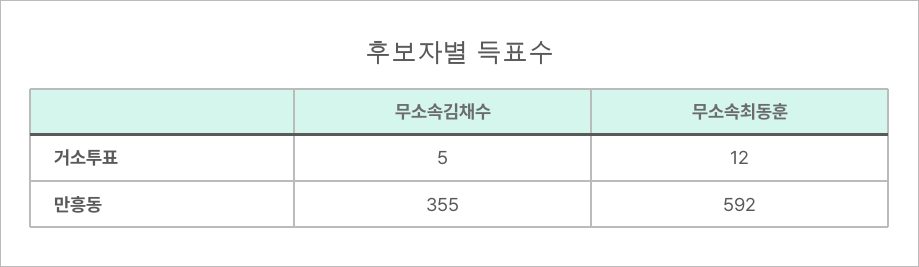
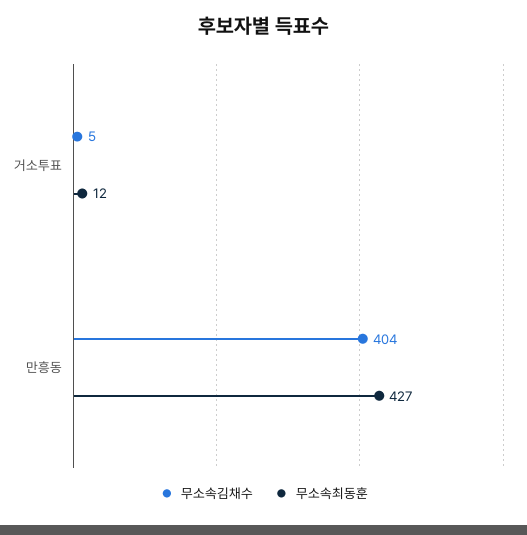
무소속김채수, 만흥동: 355 -> 404
무소속최동훈, 만흥동: 592 -> 427

